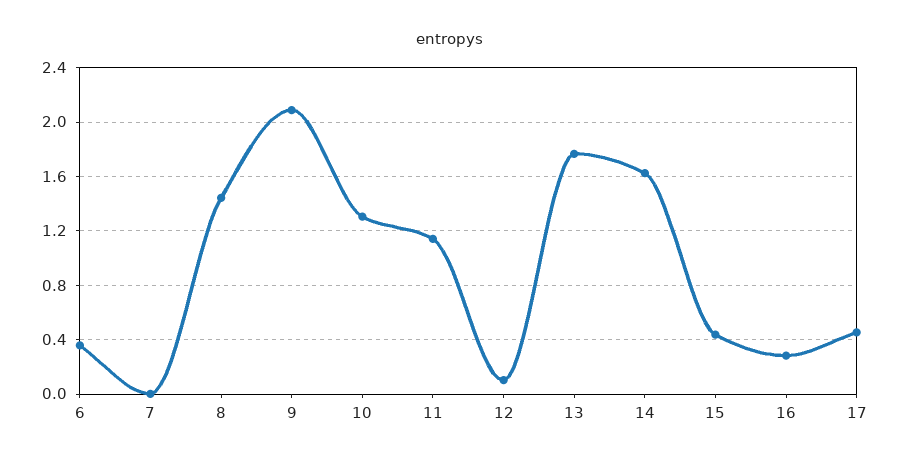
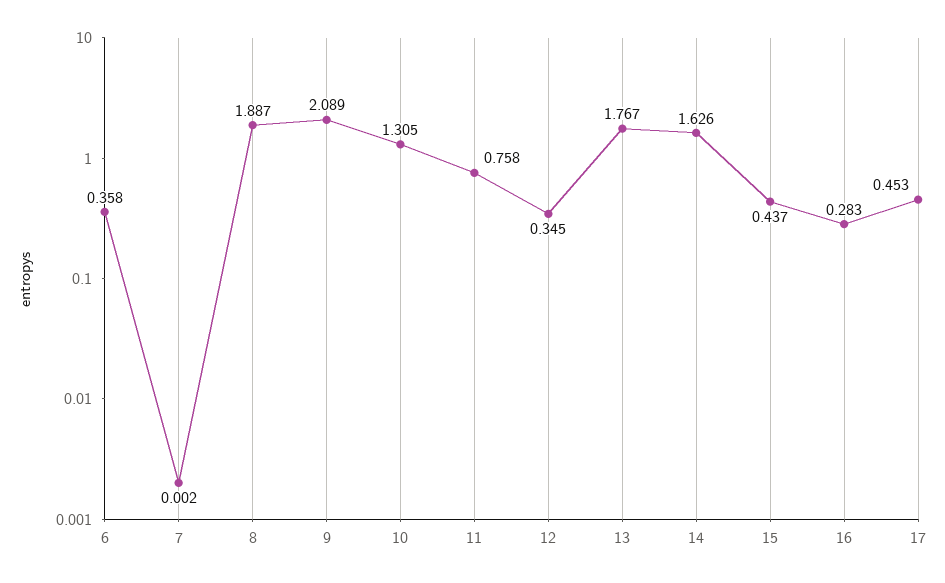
8: 1.45 -> 1.887
11: 1.15 -> 0.758
12: 0.1 -> 0.345

